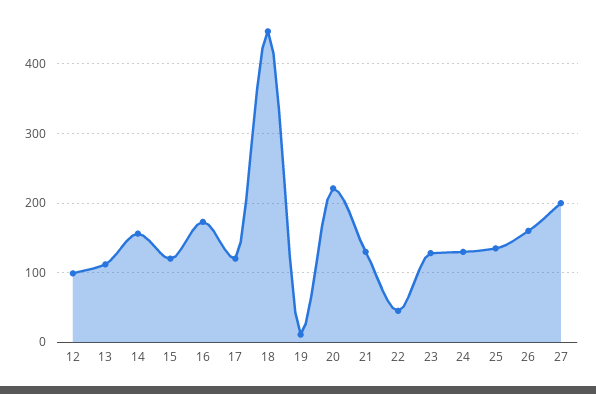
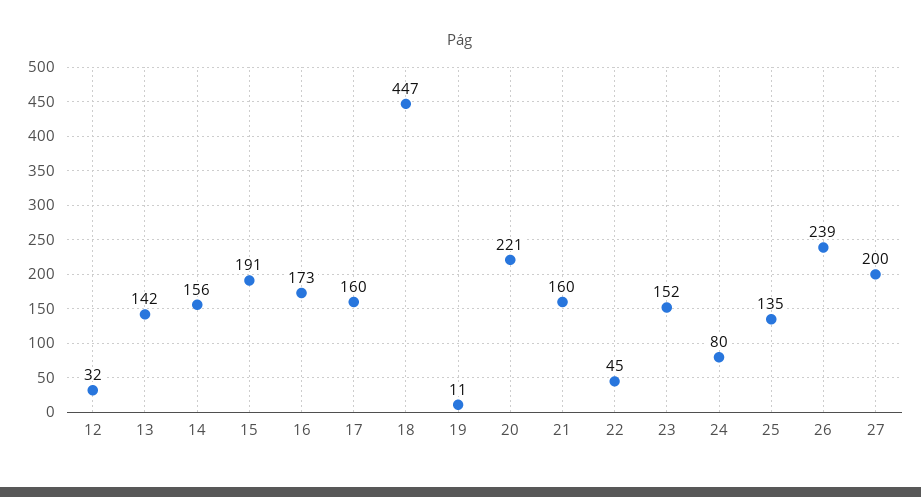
12: 100 -> 32
13: 110 -> 142
15: 120 -> 191
17: 120 -> 160
21: 130 -> 160
23: 130 -> 152
24: 130 -> 80
26: 160 -> 239

